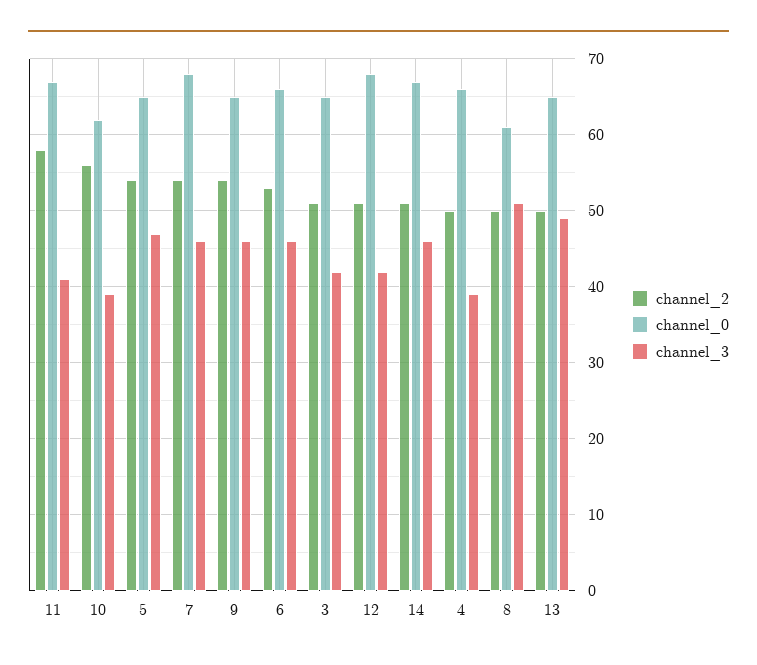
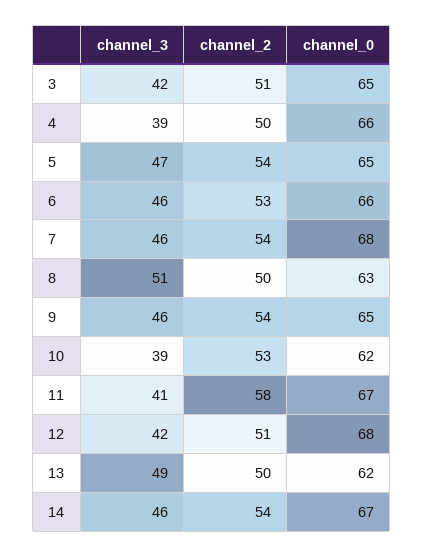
channel_2, 10: 56 -> 53
channel_2, 14: 51 -> 54
channel_0, 8: 61 -> 63
channel_0, 13: 65 -> 62

